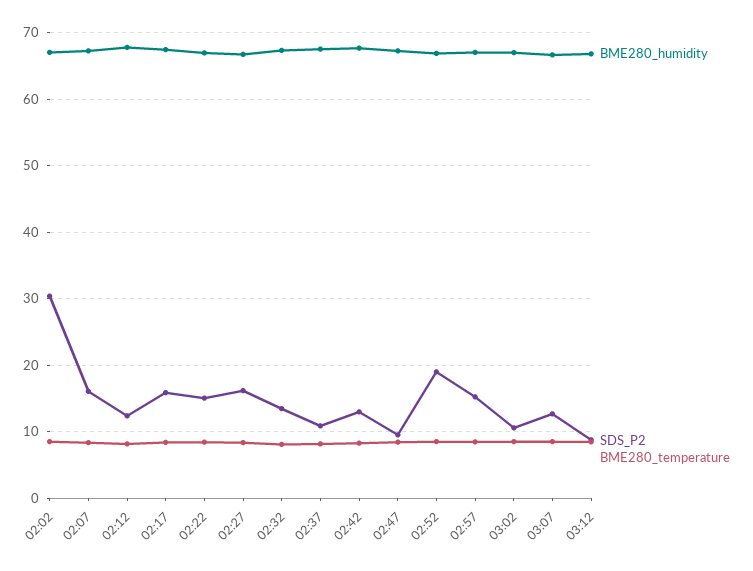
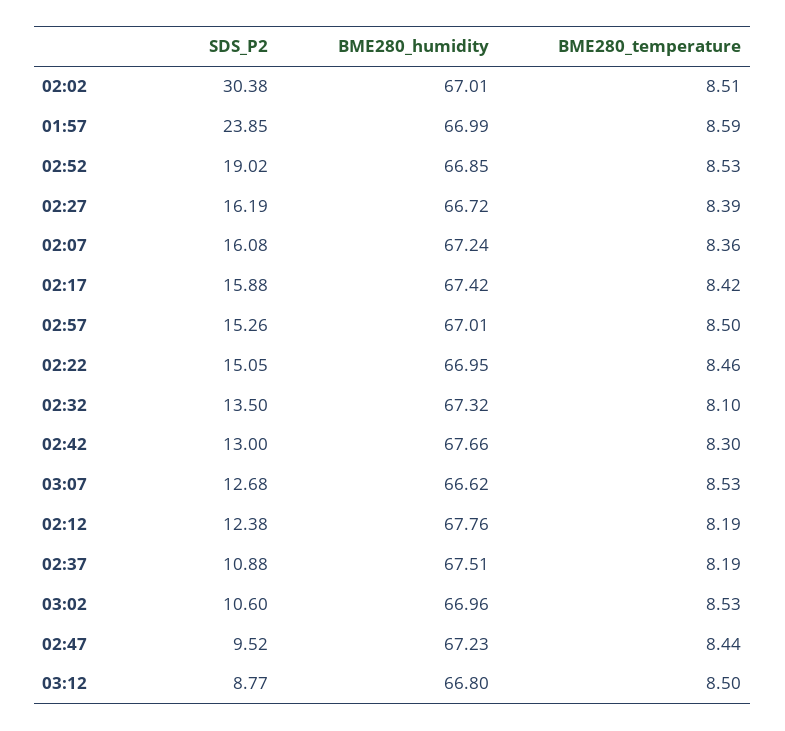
SDS_P2, 01:57: none -> 23.85
BME280_humidity, 01:57: none -> 66.99
BME280_temperature, 01:57: none -> 8.59

